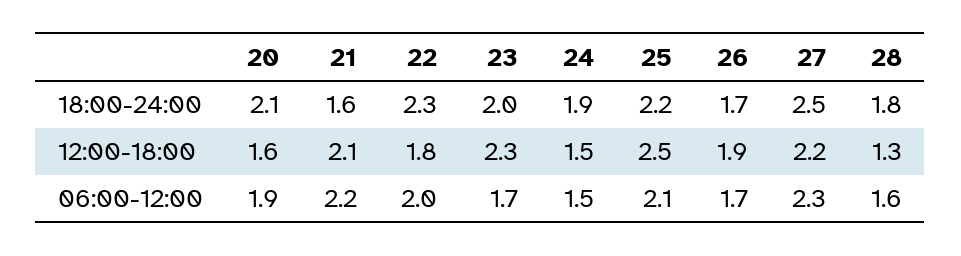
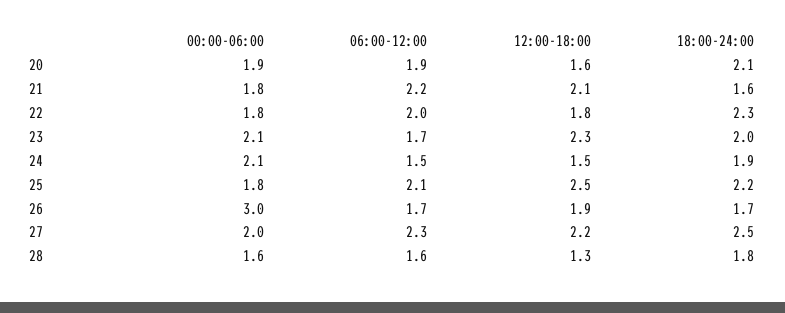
20, 00:00-06:00: none -> 1.9
21, 00:00-06:00: none -> 1.8
22, 00:00-06:00: none -> 1.8
23, 00:00-06:00: none -> 2.1
24, 00:00-06:00: none -> 2.1
25, 00:00-06:00: none -> 1.8
26, 00:00-06:00: none -> 3
27, 00:00-06:00: none -> 2
28, 00:00-06:00: none -> 1.6

